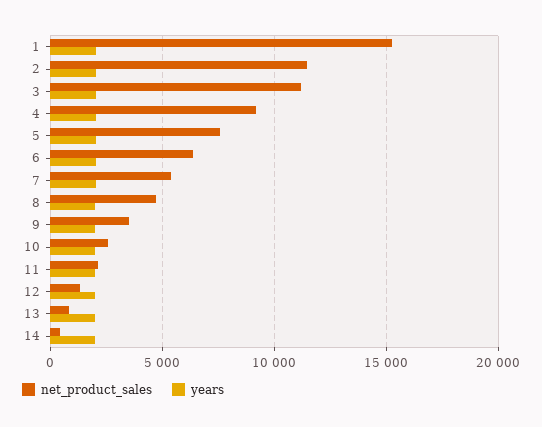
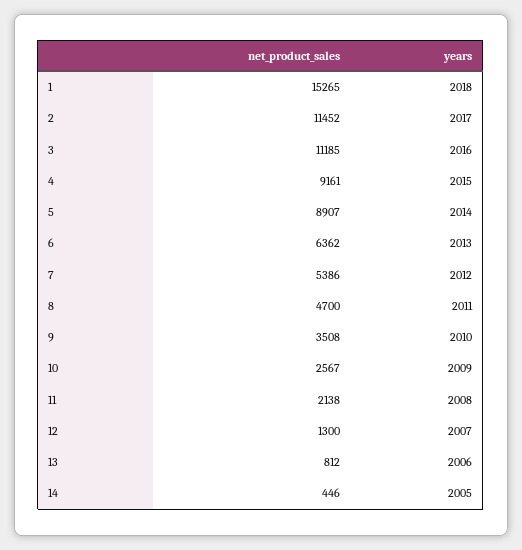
net_product_sales, 5: 7500 -> 8907

